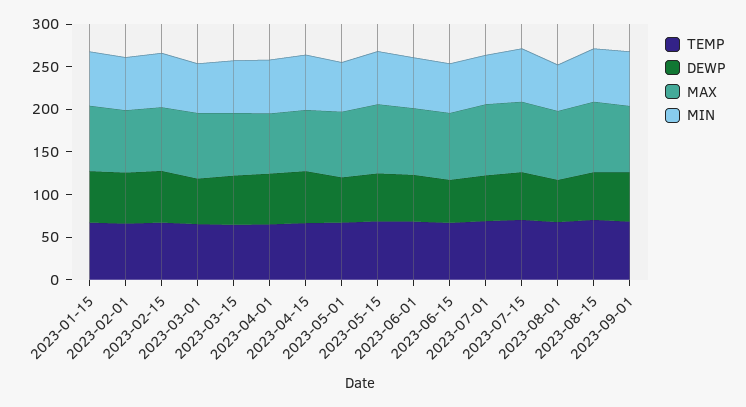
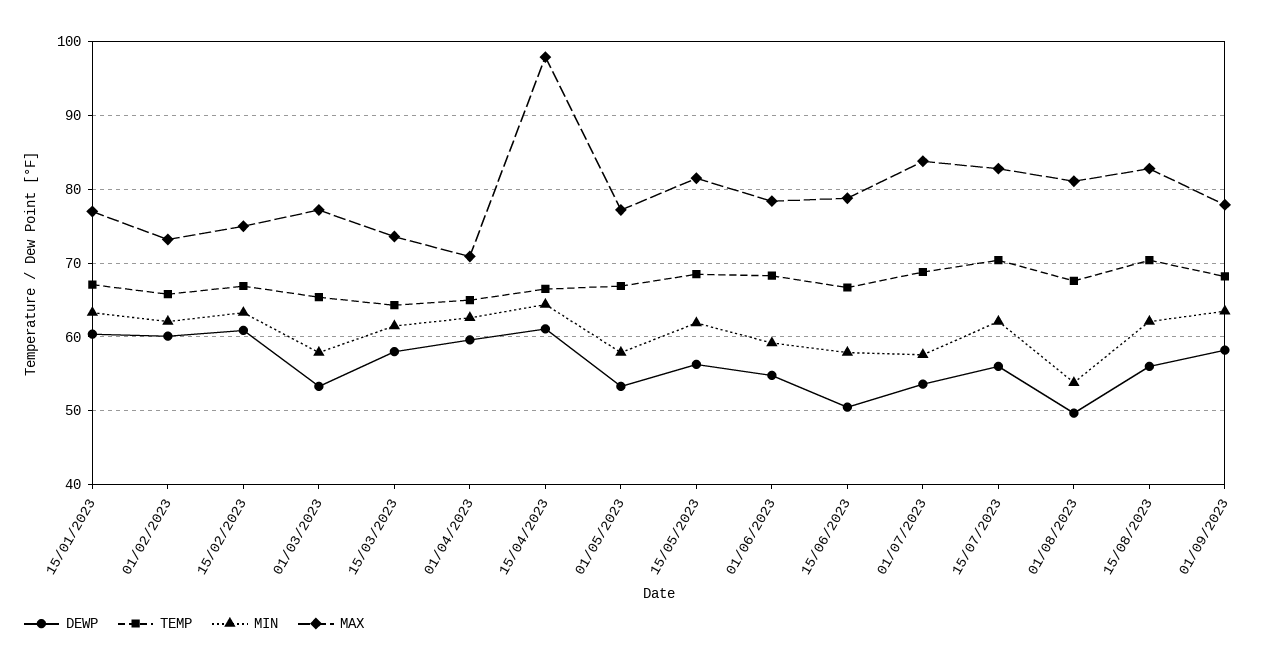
MAX, 2023-04-15: 70 -> 98

